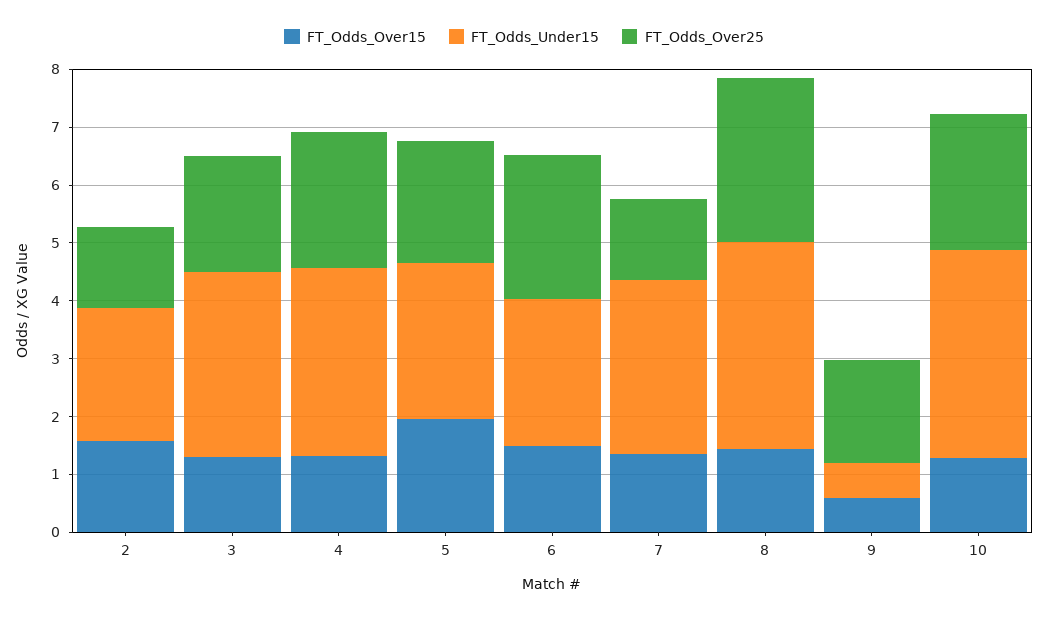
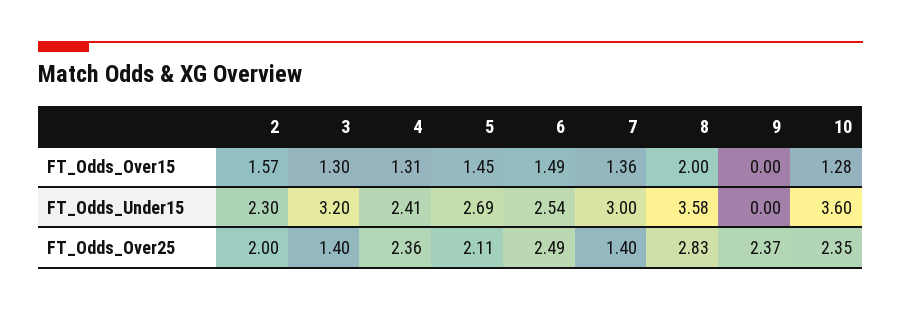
FT_Odds_Over25, 2: 1.4 -> 2
FT_Odds_Over25, 3: 2 -> 1.4
FT_Odds_Under15, 4: 3.2 -> 2.41
FT_Odds_Over15, 5: 2 -> 1.45
FT_Odds_Over15, 8: 1.4 -> 2
FT_Odds_Over15, 9: 0.6 -> 0
FT_Odds_Under15, 9: 0.6 -> 0
FT_Odds_Over25, 9: 1.8 -> 2.37

